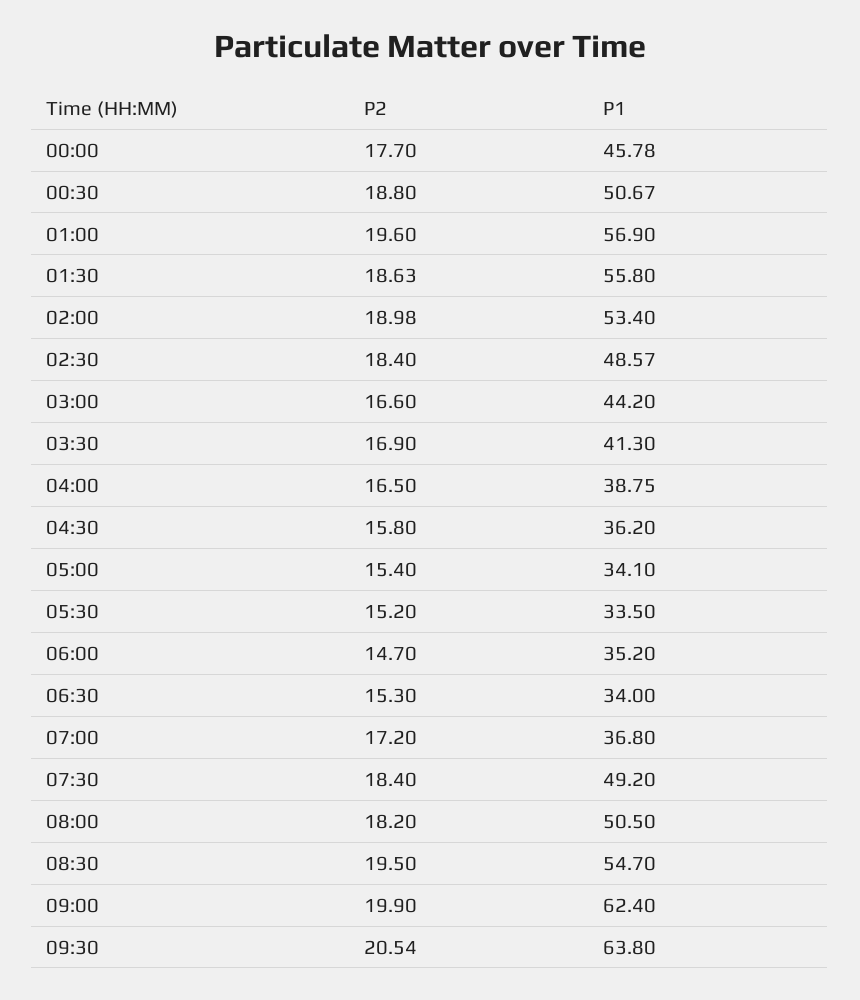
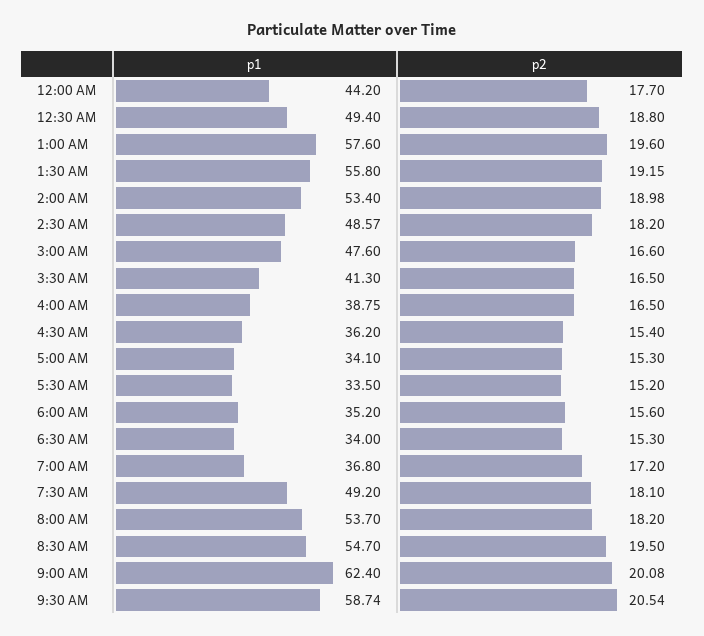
P1, 00:00: 45.78 -> 44.2
P1, 00:30: 50.67 -> 49.4
P1, 01:00: 56.9 -> 57.6
P2, 01:30: 18.63 -> 19.15
P2, 02:30: 18.4 -> 18.2
P1, 03:00: 44.2 -> 47.6
P2, 03:30: 16.9 -> 16.5
P2, 04:30: 15.8 -> 15.4
P2, 05:00: 15.4 -> 15.3
P2, 06:00: 14.7 -> 15.6
P2, 07:30: 18.4 -> 18.1
P1, 08:00: 50.5 -> 53.7
P2, 09:00: 19.9 -> 20.08
P1, 09:30: 63.8 -> 58.74

